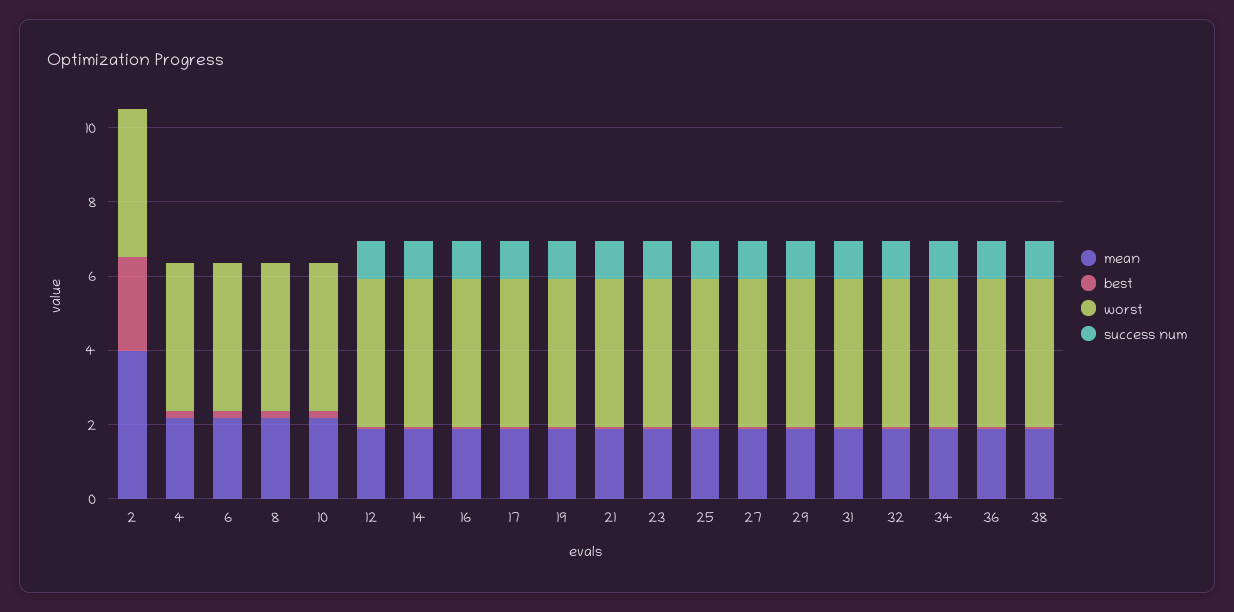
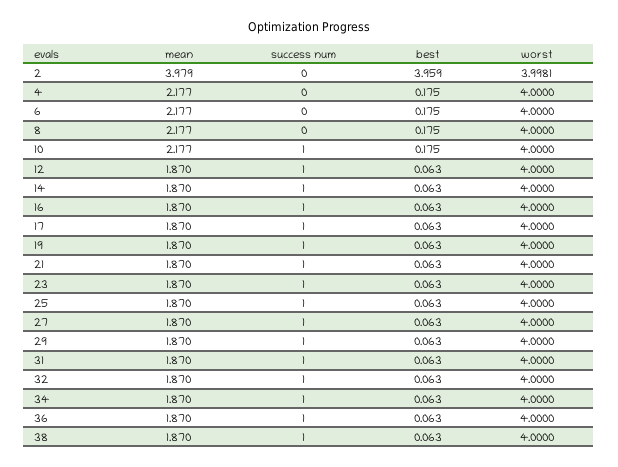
best, 2: 2.5 -> 3.959
success num, 10: 0 -> 1

